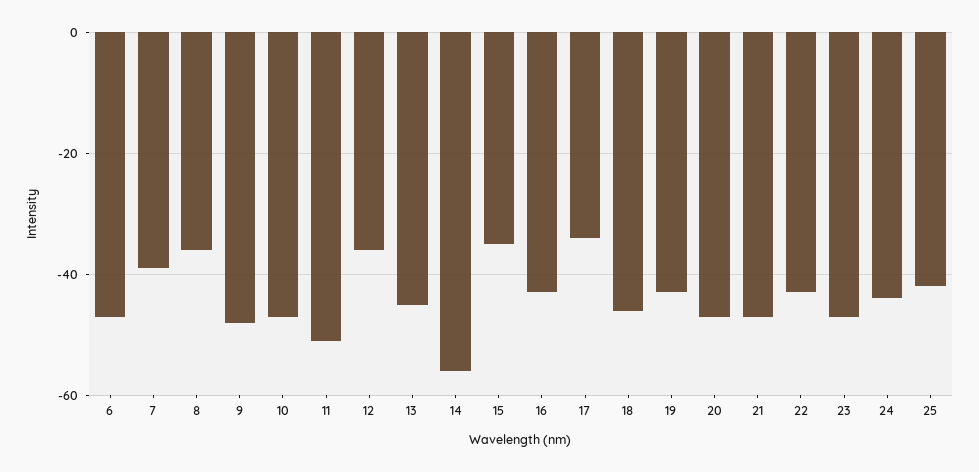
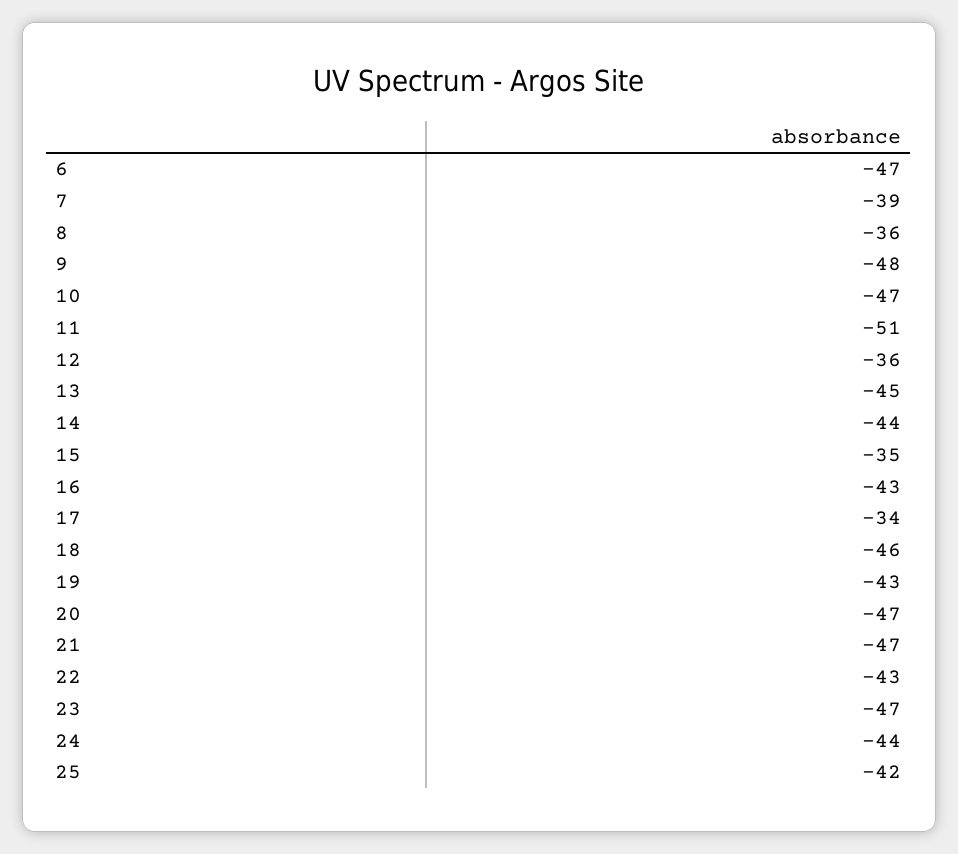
14: -55 -> -44

